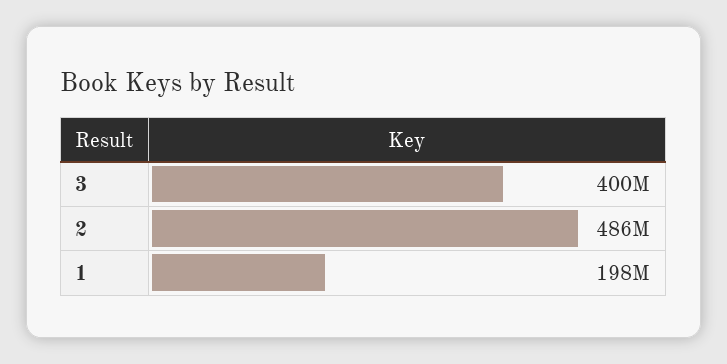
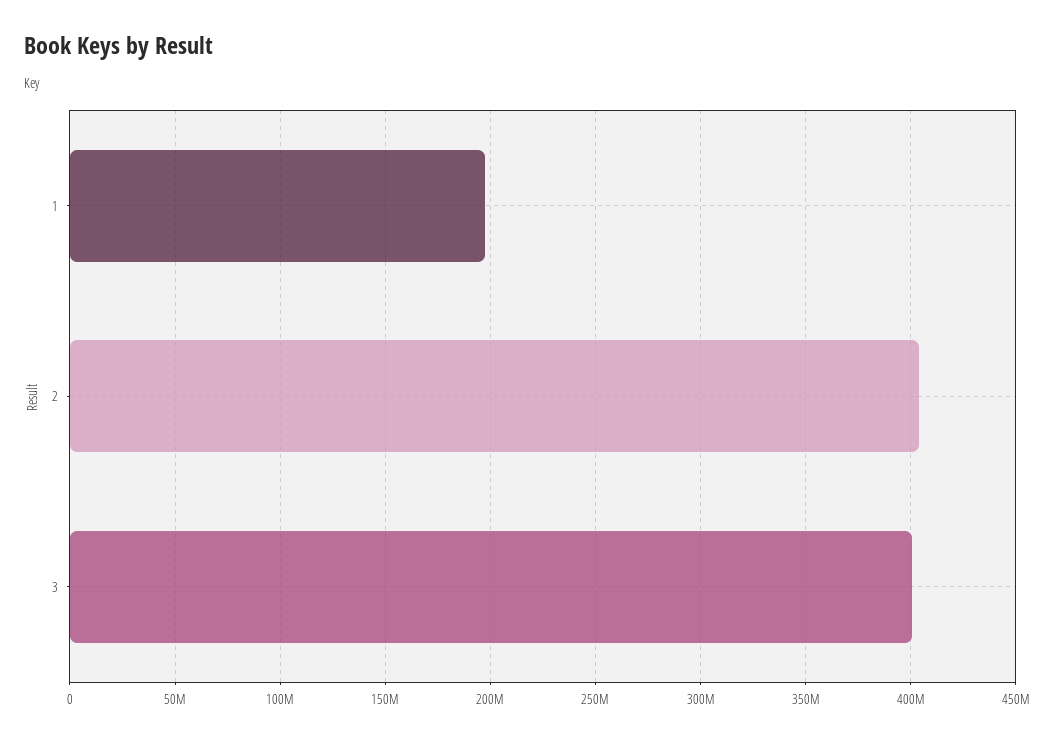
2: 486000000 -> 405000000

